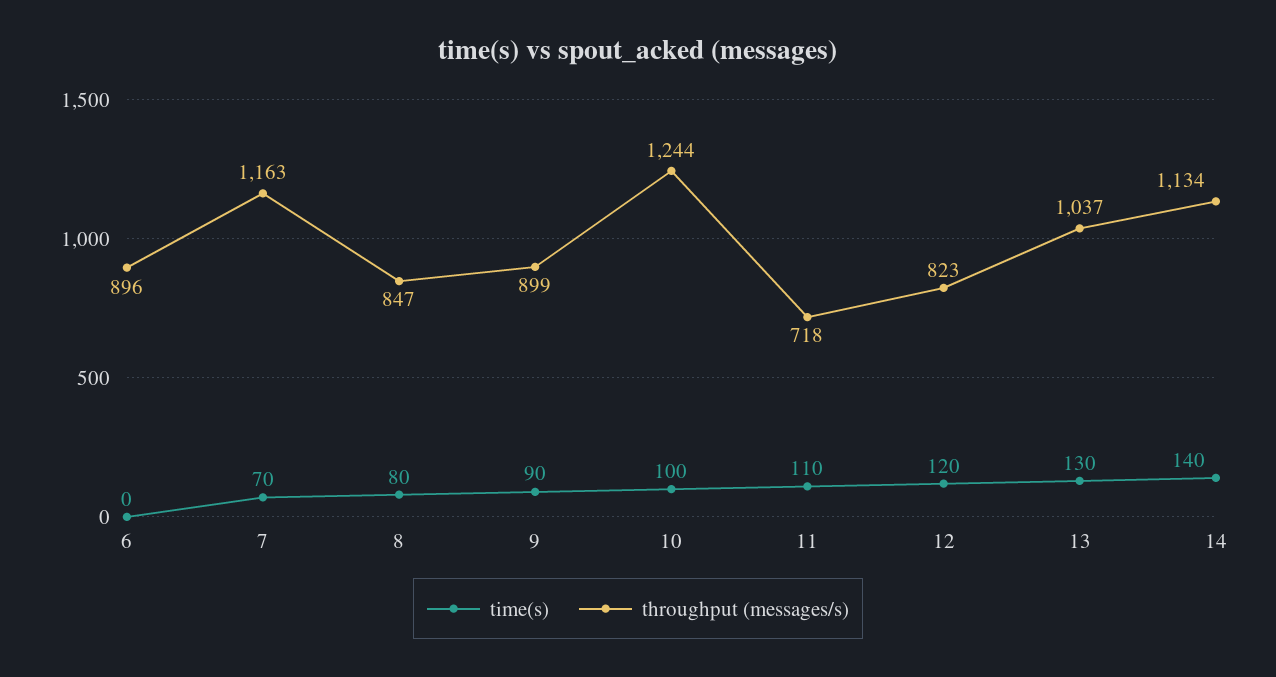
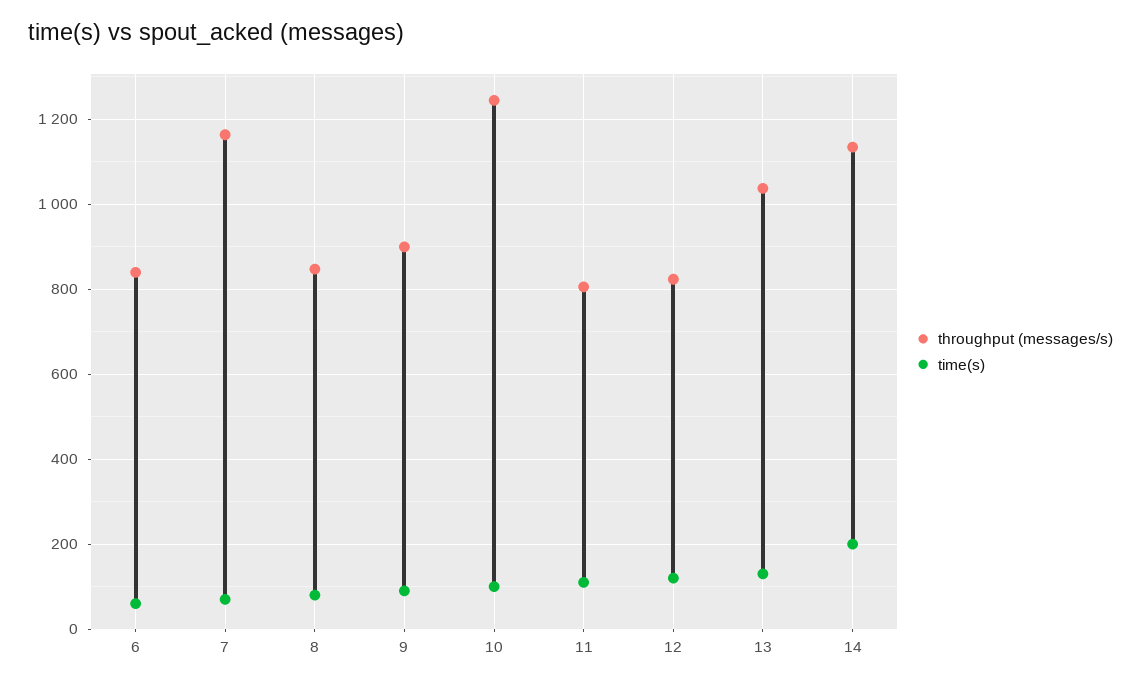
time(s), 6: 0 -> 60
throughput (messages/s), 6: 896 -> 840
throughput (messages/s), 11: 718 -> 800
time(s), 14: 140 -> 200

